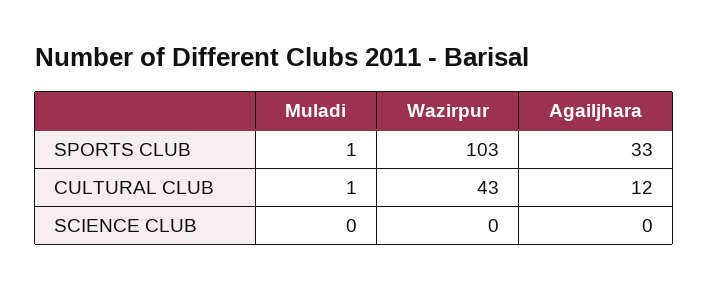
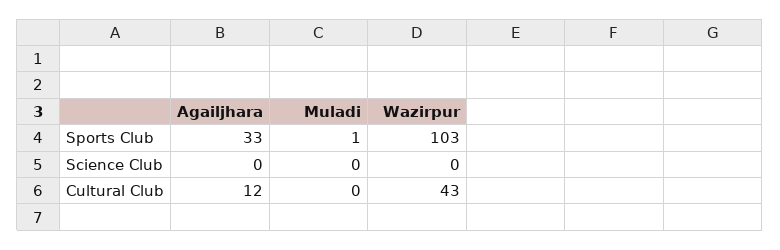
Muladi, CULTURAL CLUB: 1 -> 0

